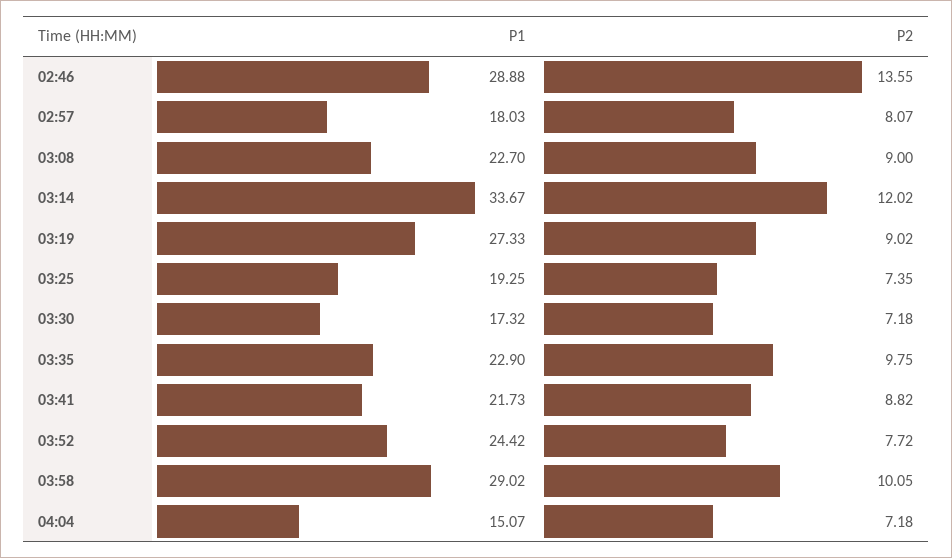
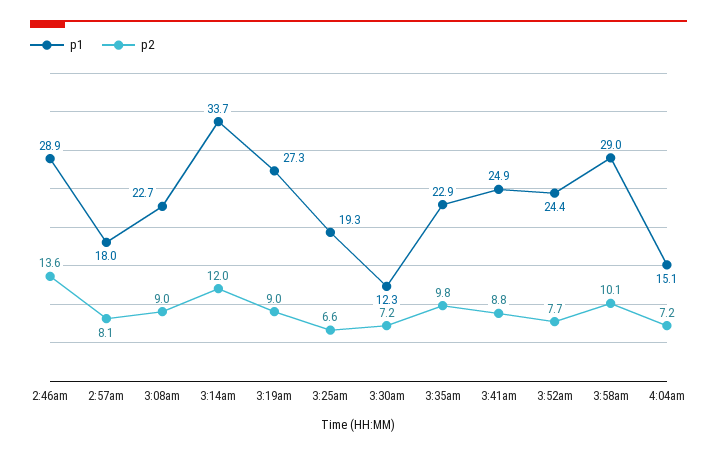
P2, 03:25: 7.35 -> 6.6
P1, 03:30: 17.32 -> 12.3
P1, 03:41: 21.73 -> 24.9

